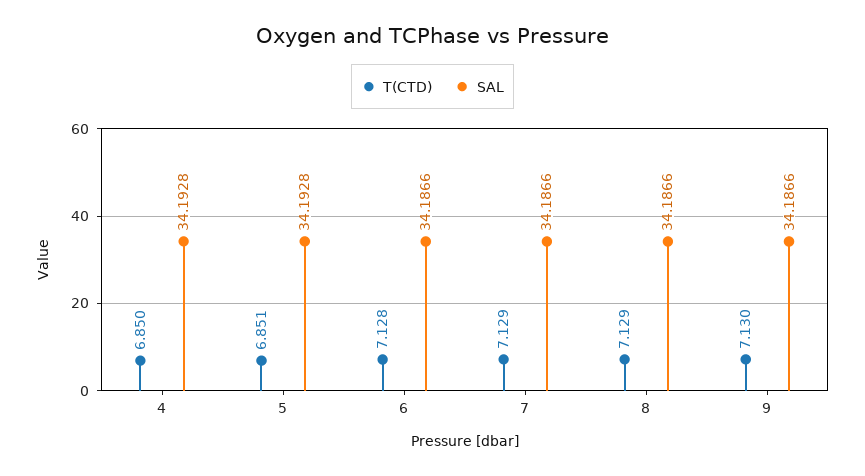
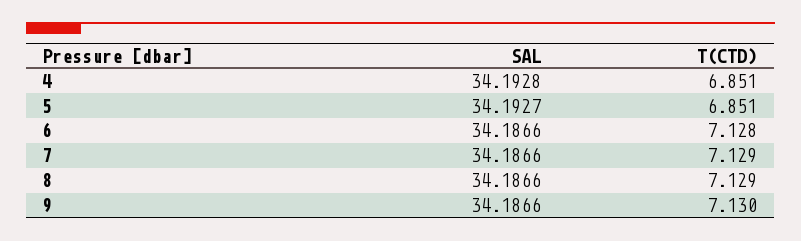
T(CTD), 4: 6.85 -> 6.851
SAL, 5: 34.1928 -> 34.1927

